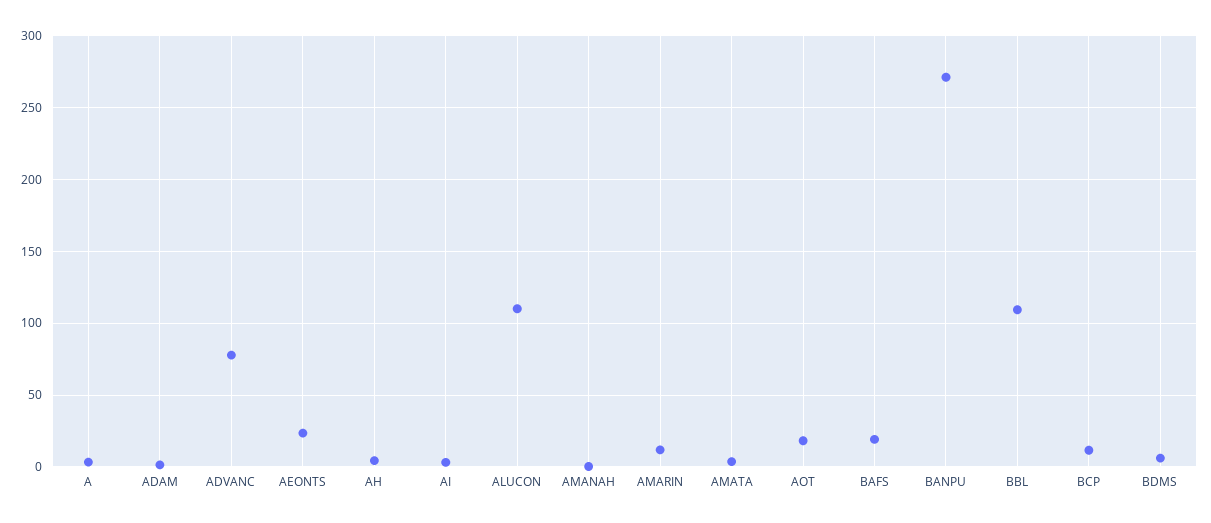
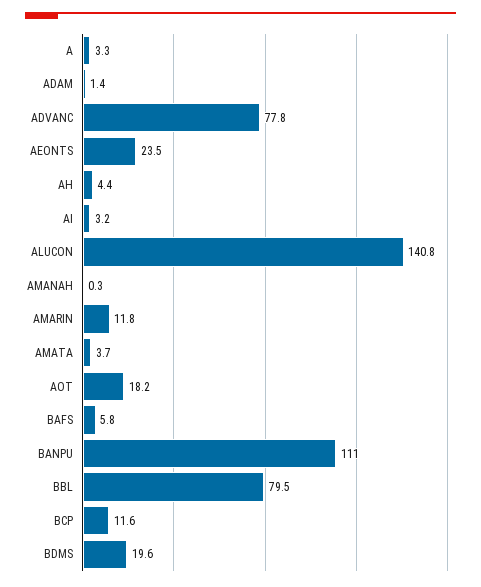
ALUCON: 110 -> 140.8
BAFS: 20 -> 5.8
BANPU: 270 -> 111
BBL: 110 -> 79.5
BDMS: 5 -> 19.6

